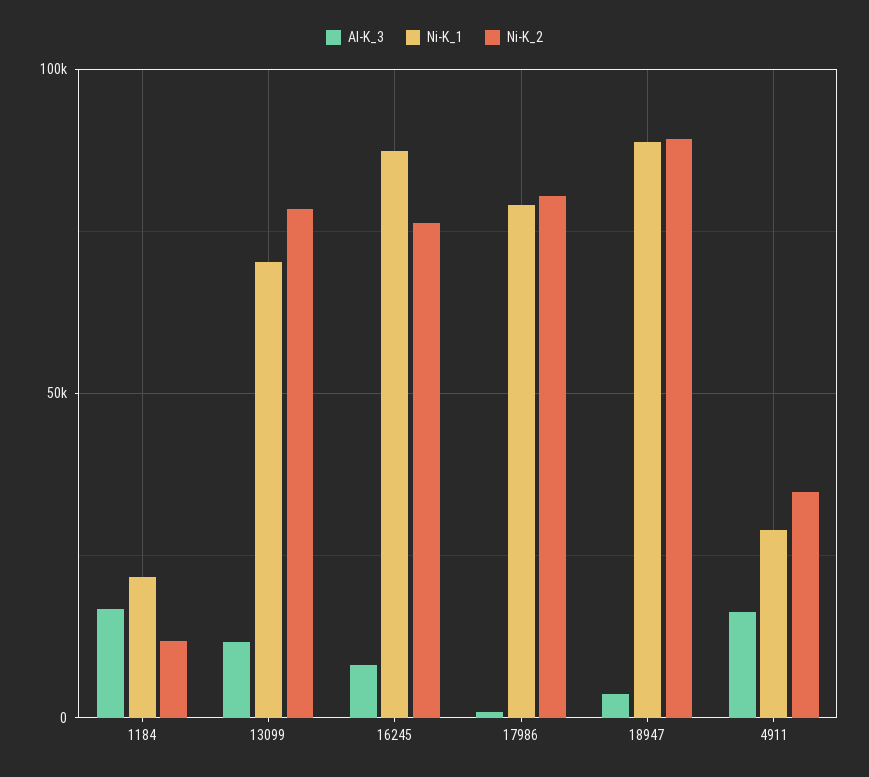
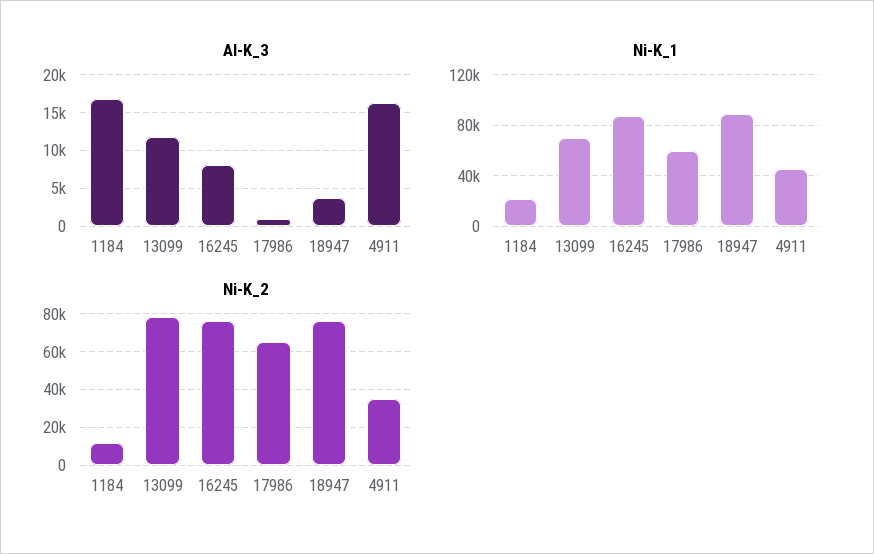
Ni-K_1, 17986: 80000 -> 60000
Ni-K_2, 17986: 80000 -> 65000
Ni-K_2, 18947: 90000 -> 75000
Ni-K_1, 4911: 30000 -> 45000

